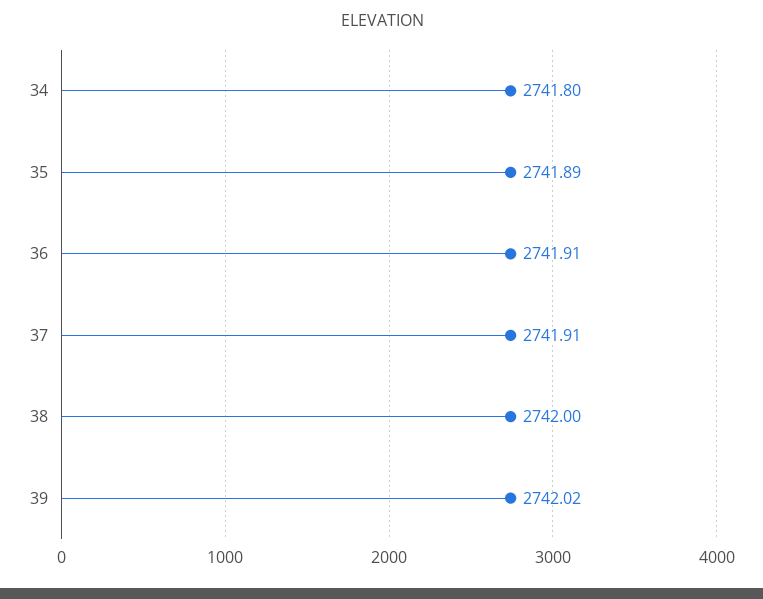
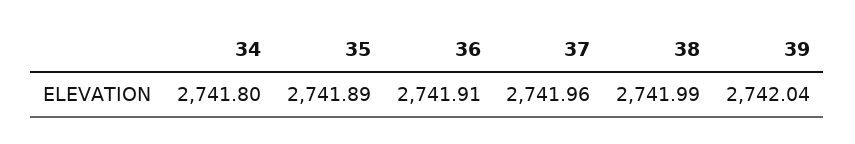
37: 2741.91 -> 2741.96
38: 2742 -> 2741.99
39: 2742.02 -> 2742.04

